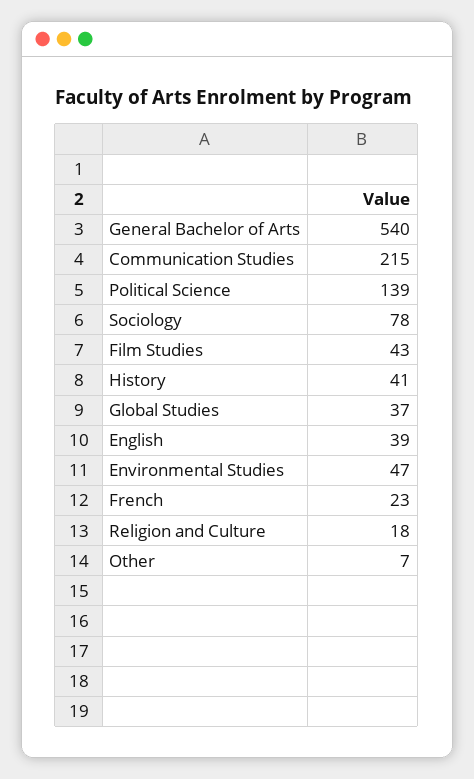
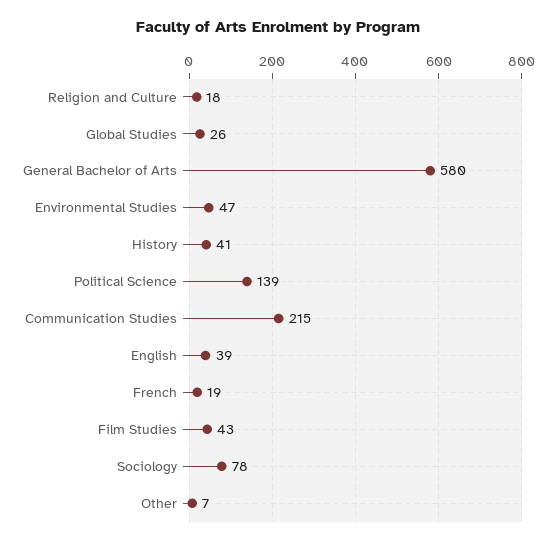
General Bachelor of Arts: 540 -> 580
Global Studies: 37 -> 26
French: 23 -> 19

